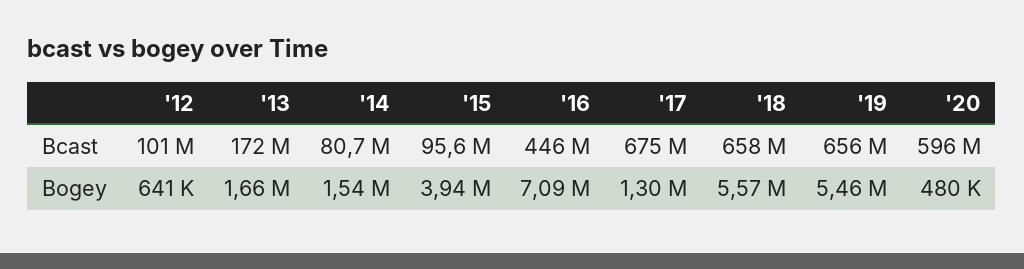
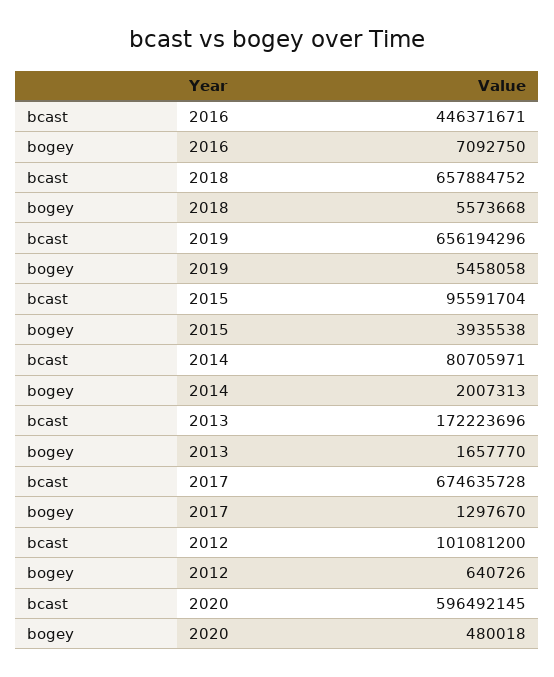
'14, Bogey: 1540000 -> 2007313

